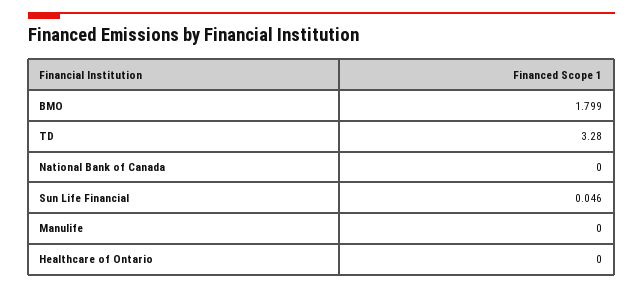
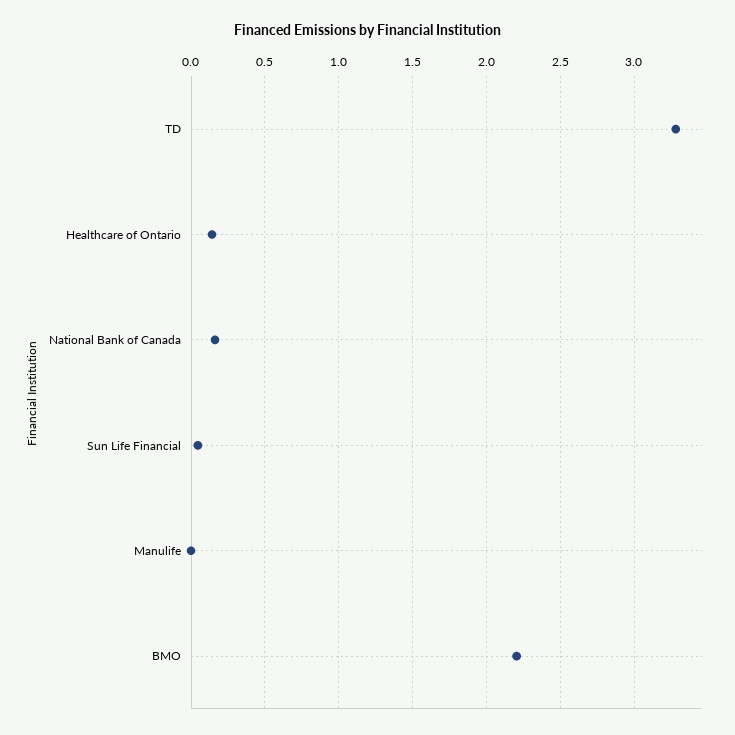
BMO: 1.799 -> 2.2
National Bank of Canada: 0 -> 0.15
Healthcare of Ontario: 0 -> 0.15

